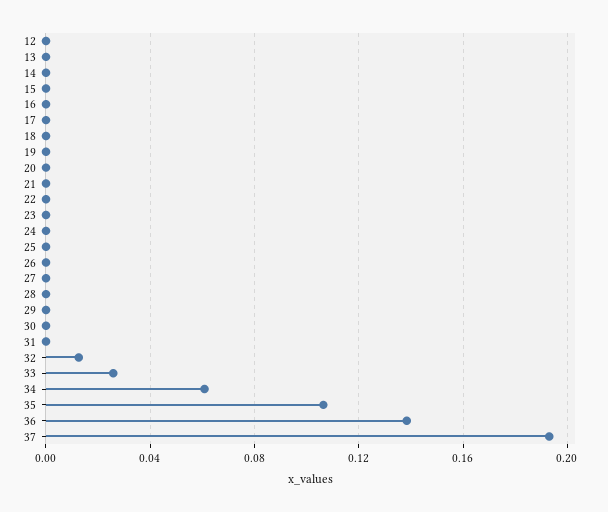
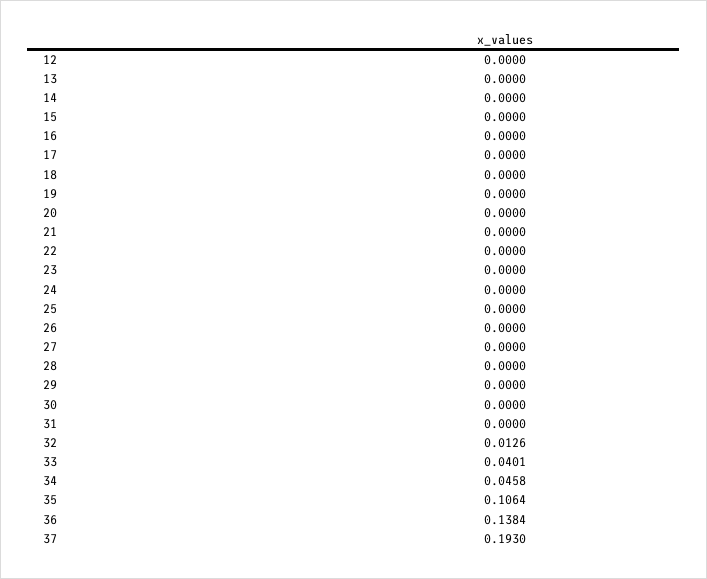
33: 0.025 -> 0.0401
34: 0.06 -> 0.0458

